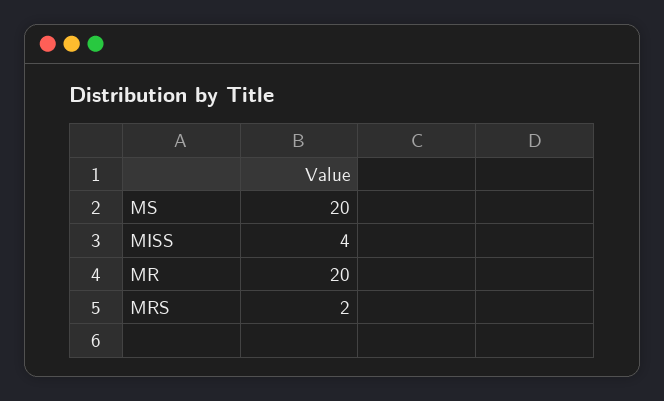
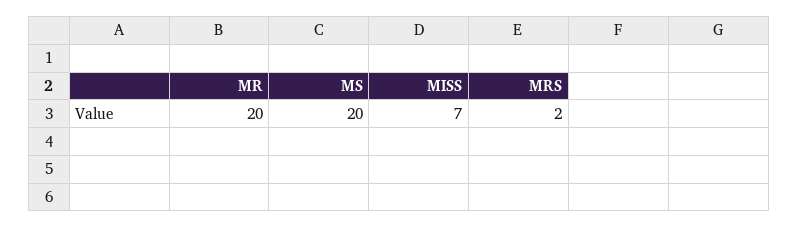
MISS: 4 -> 7

